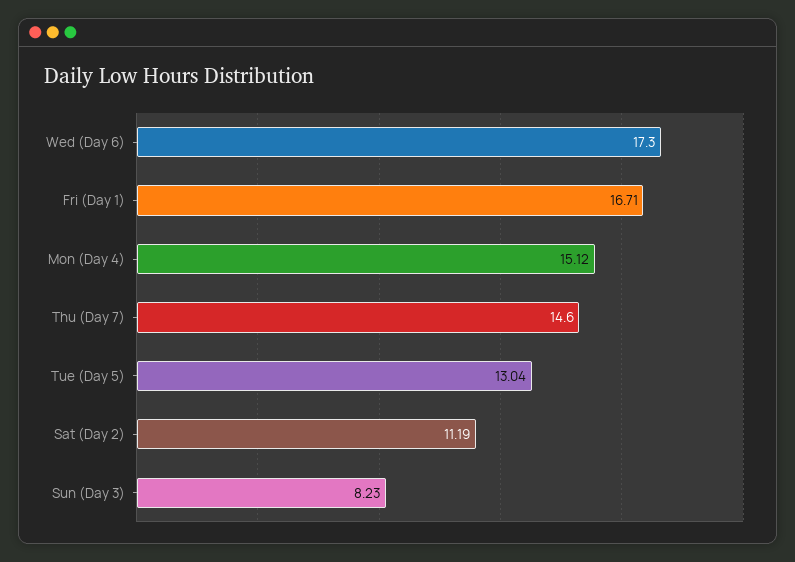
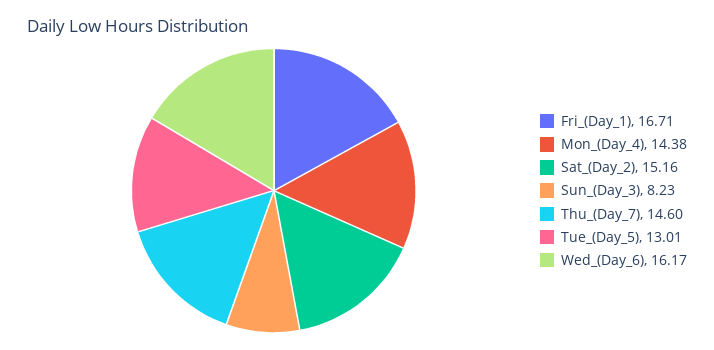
Wed (Day 6): 17.3 -> 16.17
Mon (Day 4): 15.12 -> 14.38
Tue (Day 5): 13.04 -> 13.01
Sat (Day 2): 11.19 -> 15.16

